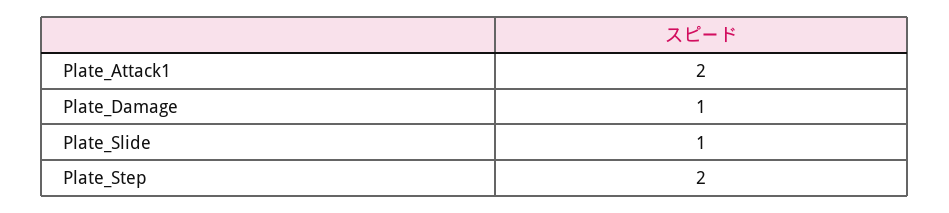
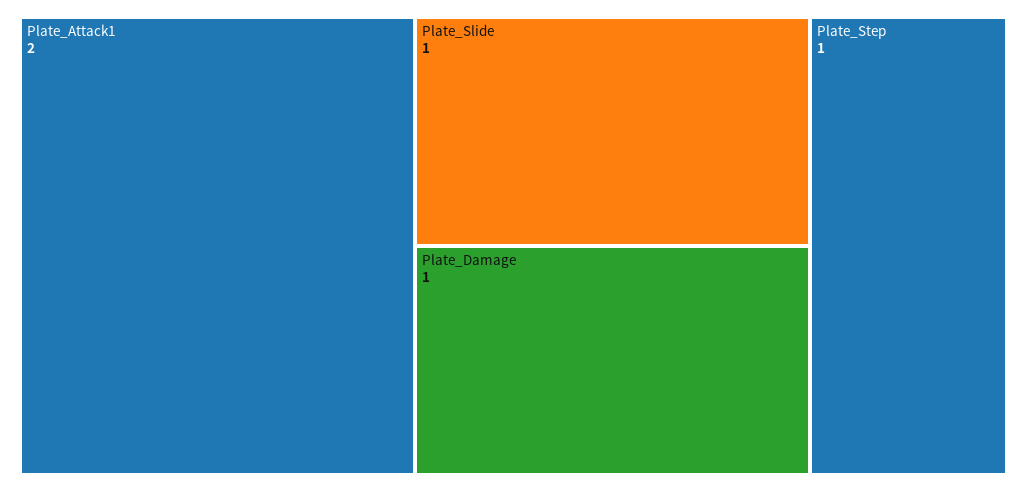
Plate_Step: 2 -> 1

